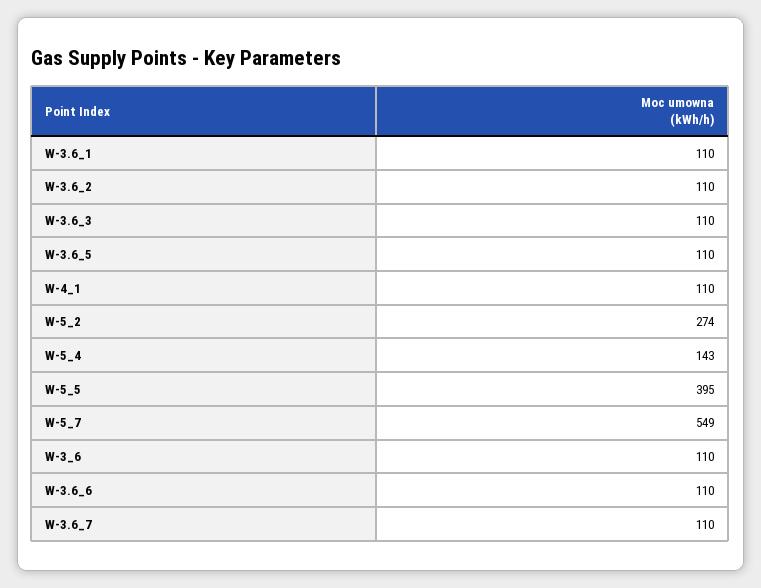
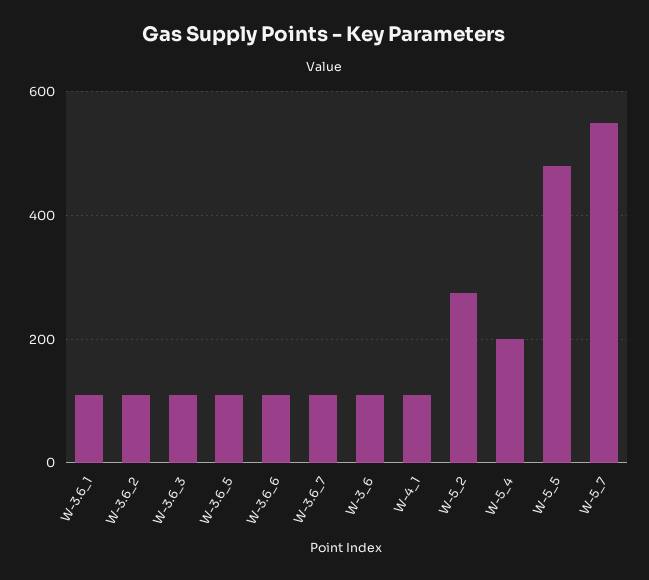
W-5_4: 143 -> 200
W-5_5: 395 -> 480

